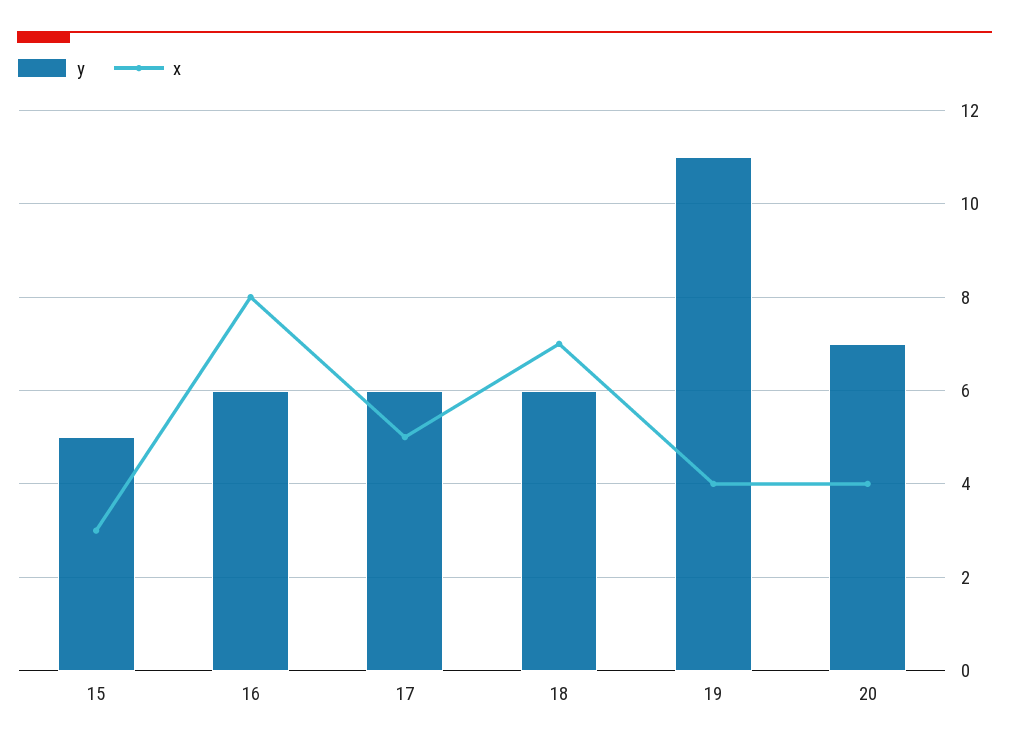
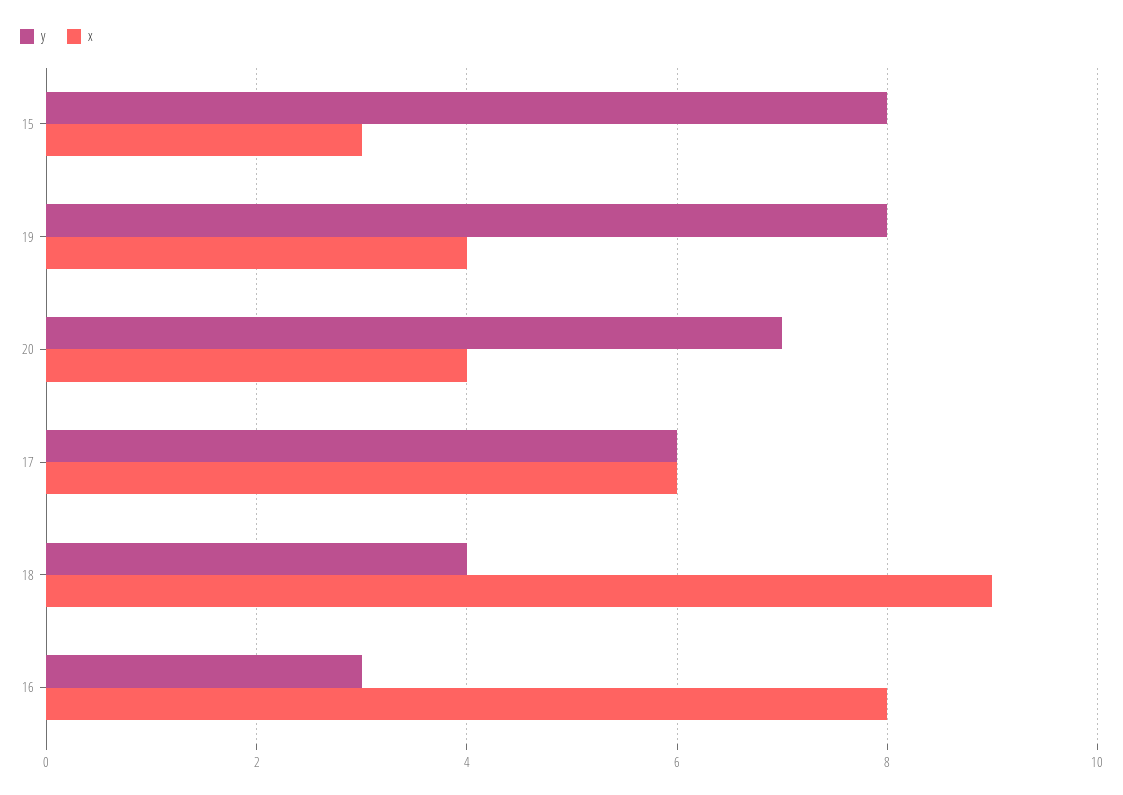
y, 15: 5 -> 8
y, 16: 6 -> 3
x, 17: 5 -> 6
y, 18: 6 -> 4
x, 18: 7 -> 9
y, 19: 11 -> 8

